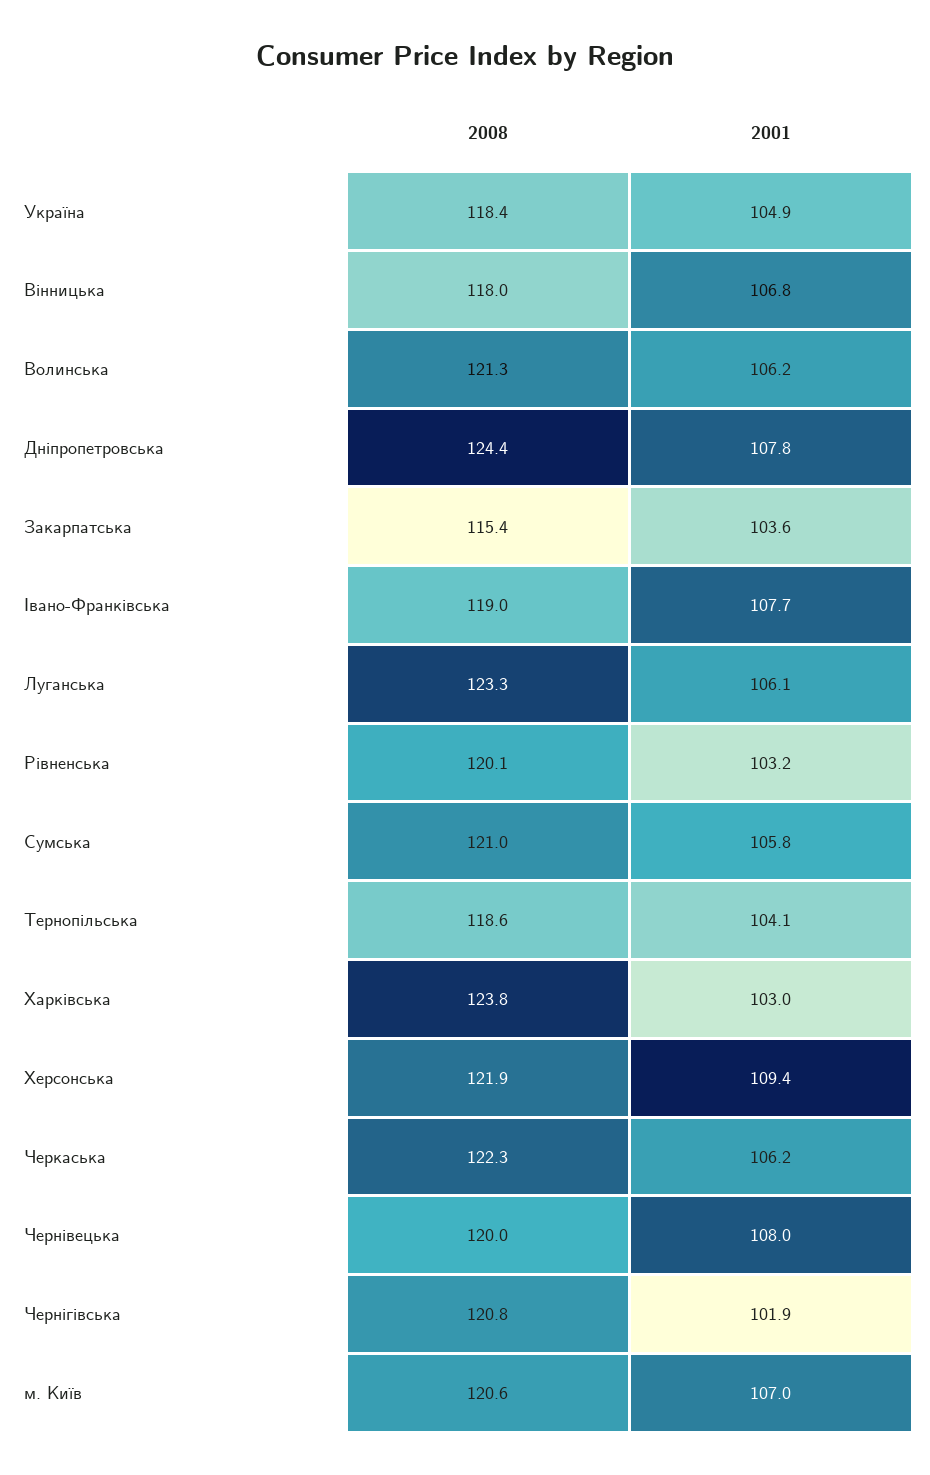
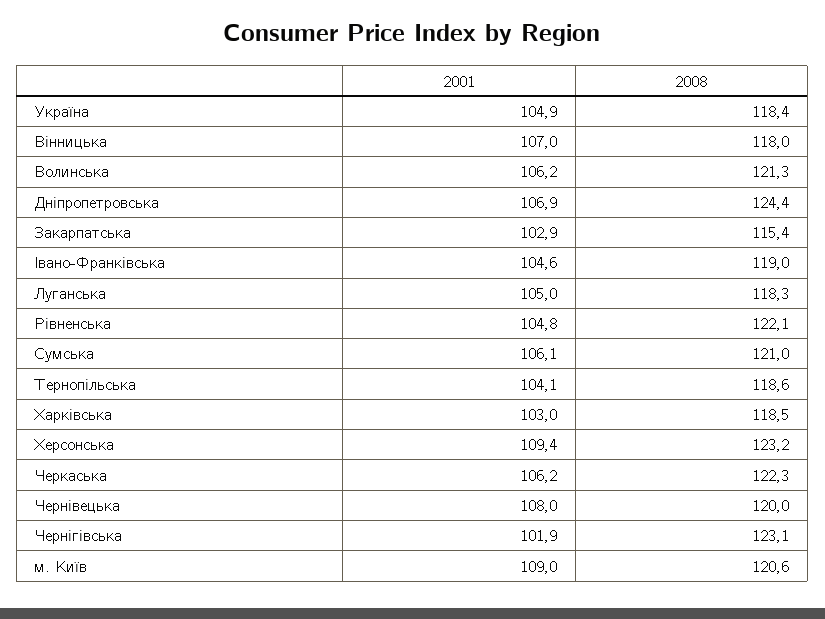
2001, Вінницька: 106.8 -> 107
2001, Дніпропетровська: 107.8 -> 106.9
2001, Закарпатська: 103.6 -> 102.9
2001, Івано-Франківська: 107.7 -> 104.6
2008, Луганська: 123.3 -> 118.3
2001, Луганська: 106.1 -> 105
2008, Рівненська: 120.1 -> 122.1
2001, Рівненська: 103.2 -> 104.8
2001, Сумська: 105.8 -> 106.1
2008, Харківська: 123.8 -> 118.5
2008, Херсонська: 121.9 -> 123.2
2008, Чернігівська: 120.8 -> 123.1
2001, м. Київ: 107 -> 109

